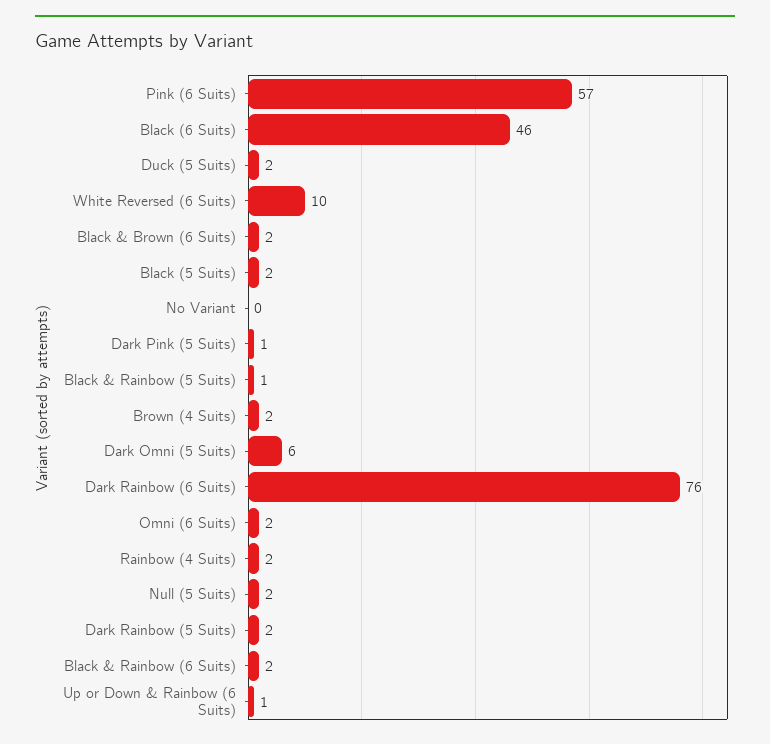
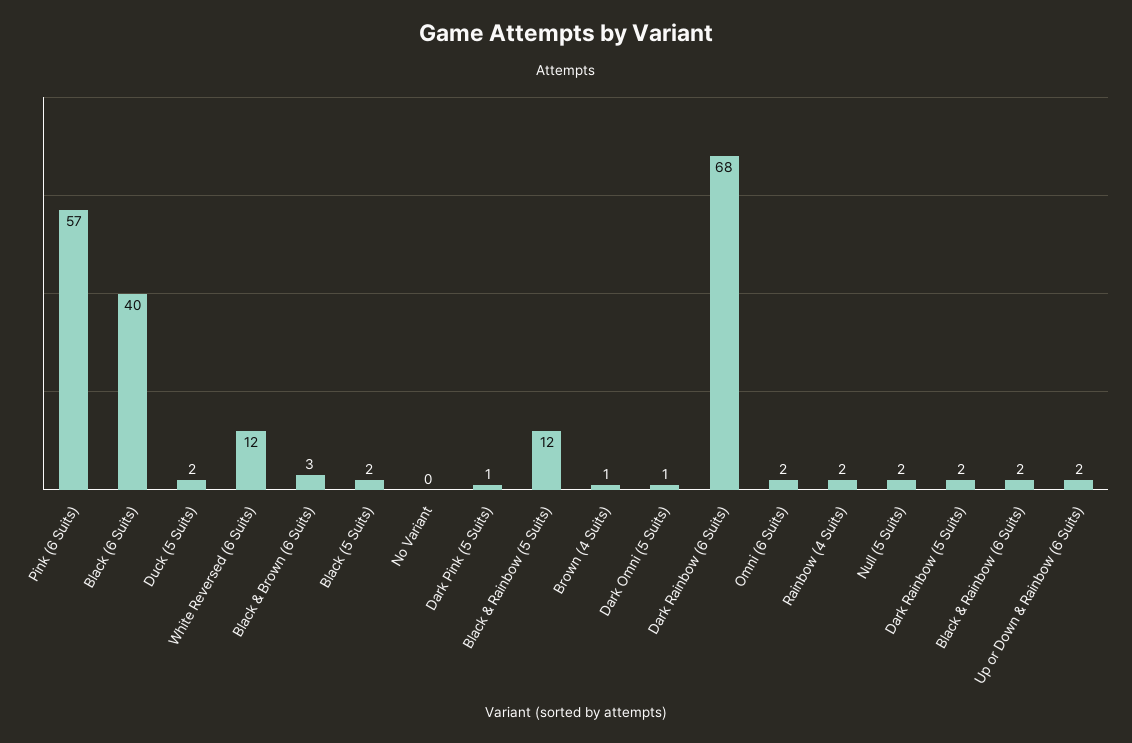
Black (6 Suits): 46 -> 40
White Reversed (6 Suits): 10 -> 12
Black & Brown (6 Suits): 2 -> 3
Black & Rainbow (5 Suits): 1 -> 12
Brown (4 Suits): 2 -> 1
Dark Omni (5 Suits): 6 -> 1
Dark Rainbow (6 Suits): 76 -> 68
Up or Down & Rainbow (6 Suits): 1 -> 2

